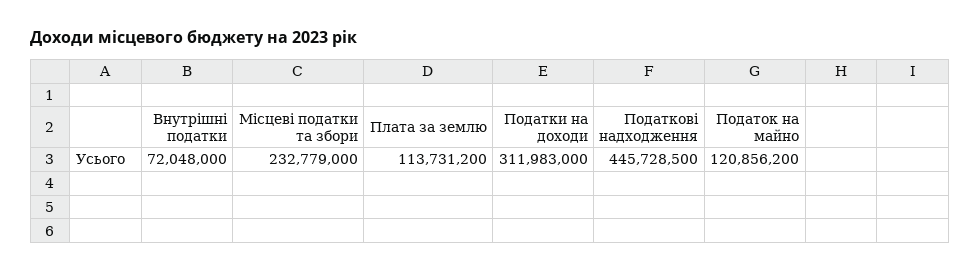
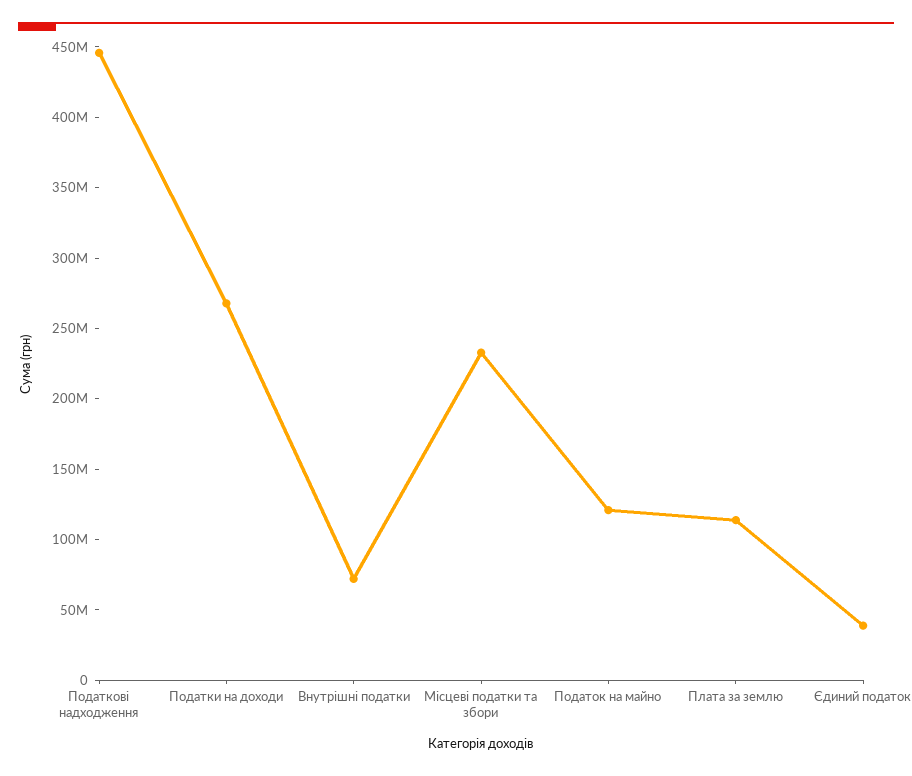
Податки на доходи: 311983000 -> 270000000
Єдиний податок: none -> 40000000

